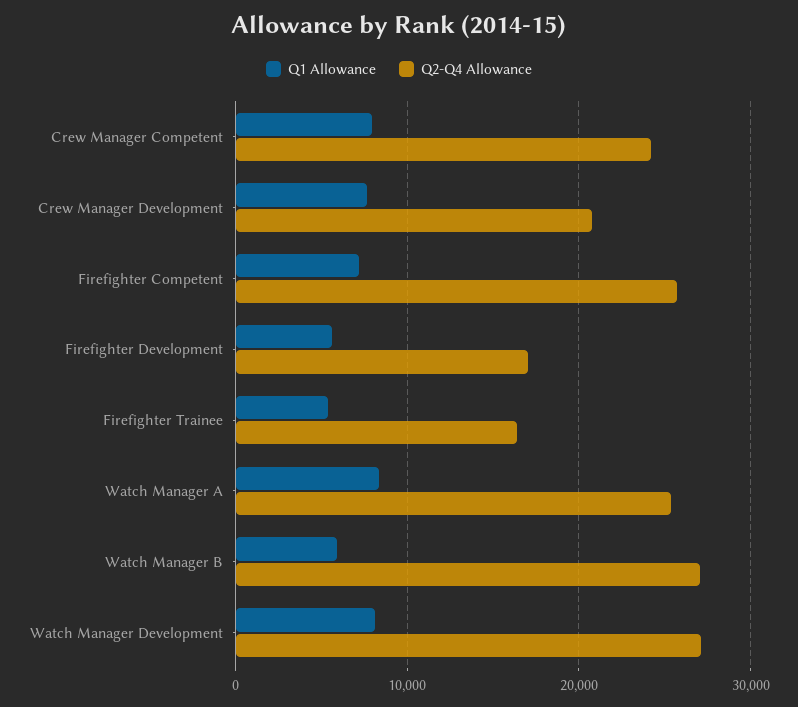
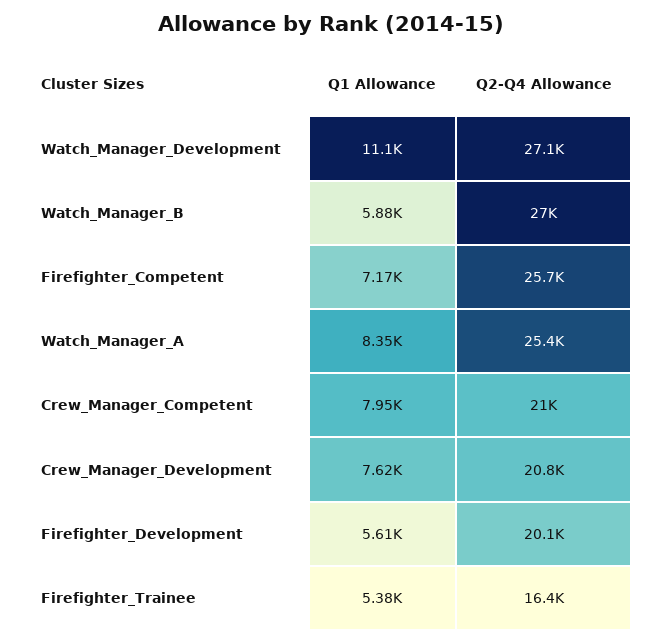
Q2-Q4 Allowance, Crew Manager Competent: 24000 -> 21000
Q2-Q4 Allowance, Firefighter Development: 17000 -> 20100
Q1 Allowance, Watch Manager Development: 8000 -> 11100

